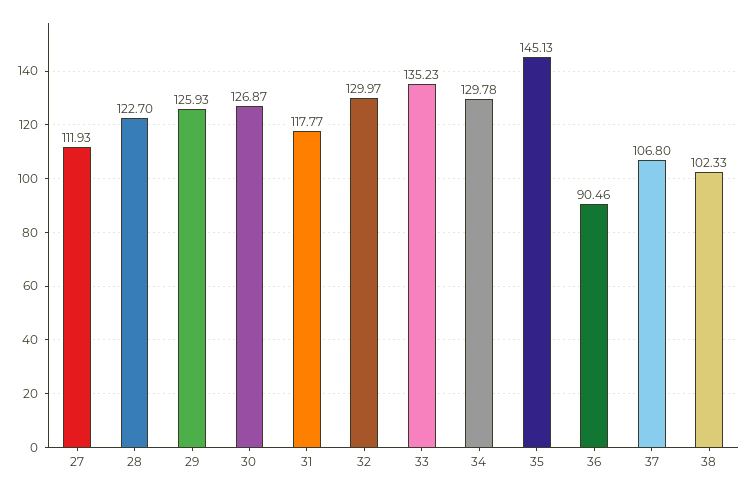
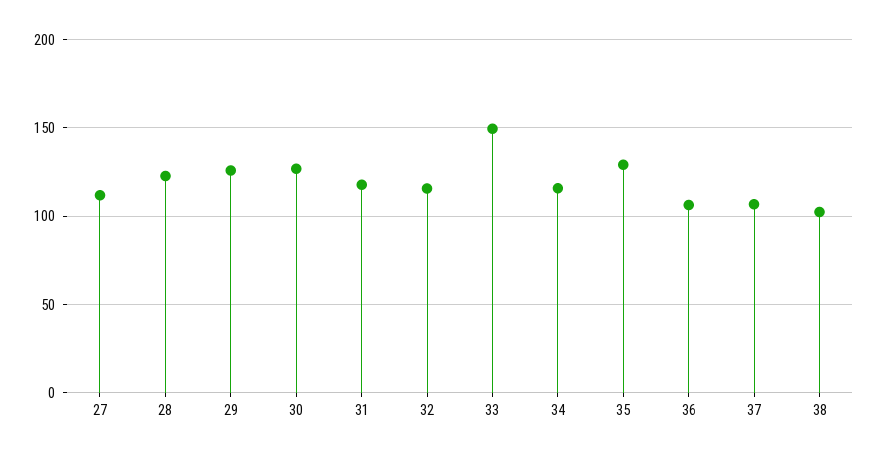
32: 129.97 -> 115
33: 135.23 -> 150
34: 129.78 -> 115
35: 145.13 -> 130
36: 90.46 -> 105

